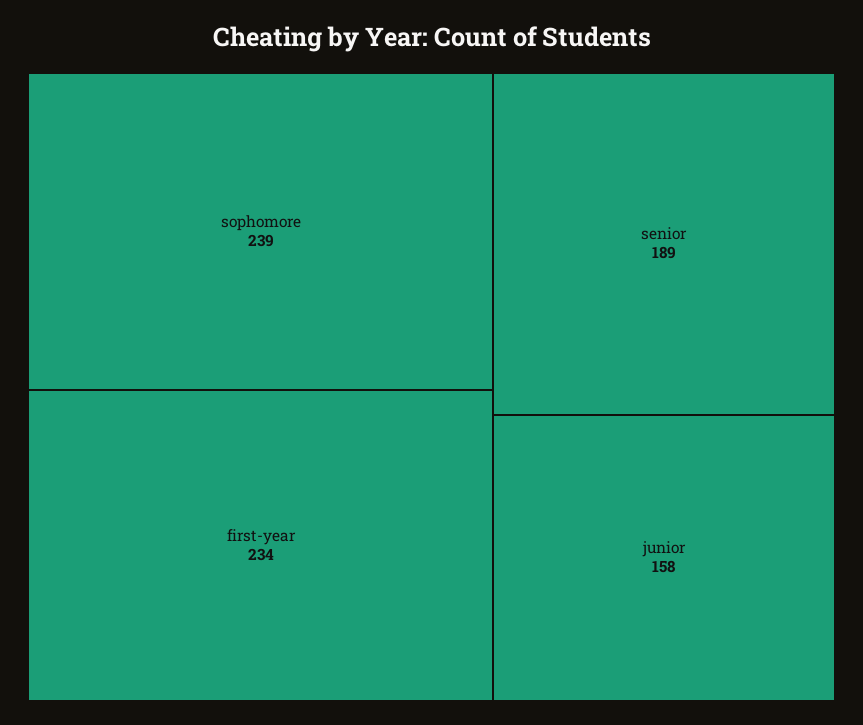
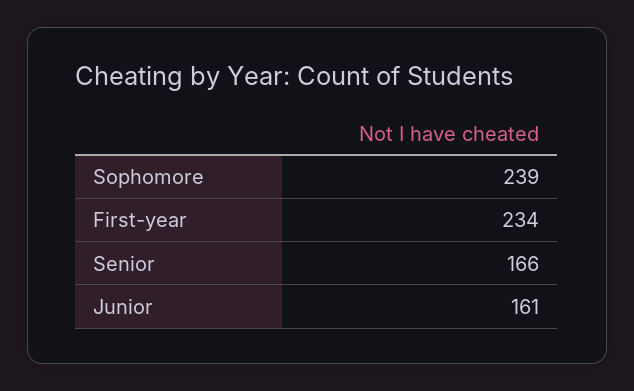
senior: 189 -> 166
junior: 158 -> 161

